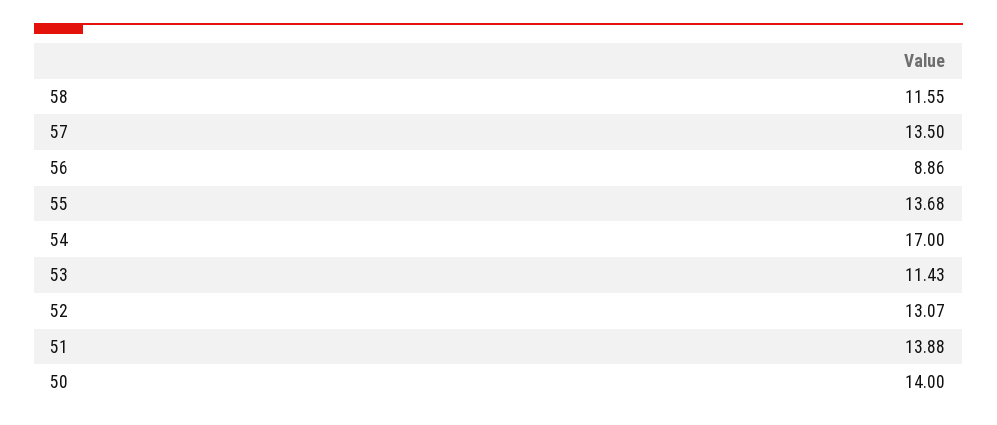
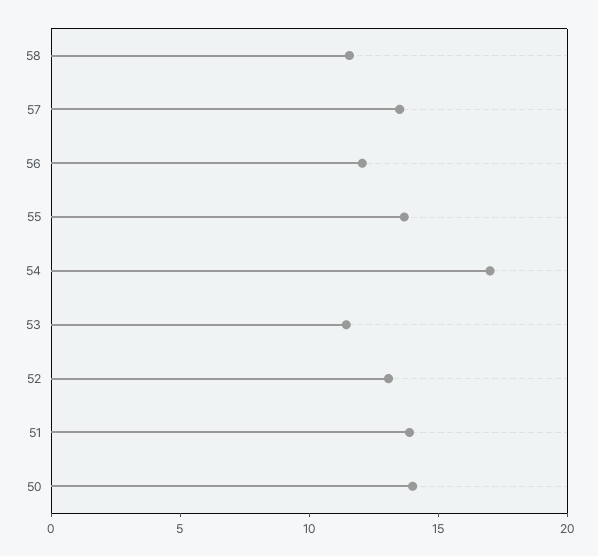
56: 8.86 -> 12

